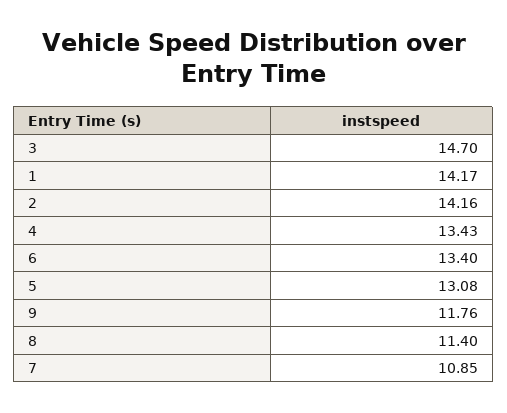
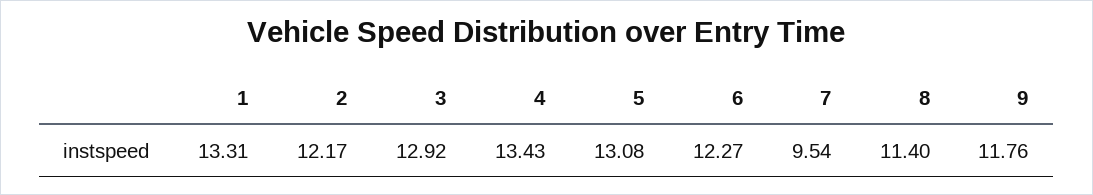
3: 14.7 -> 12.92
1: 14.17 -> 13.31
2: 14.16 -> 12.17
6: 13.4 -> 12.27
7: 10.85 -> 9.54

